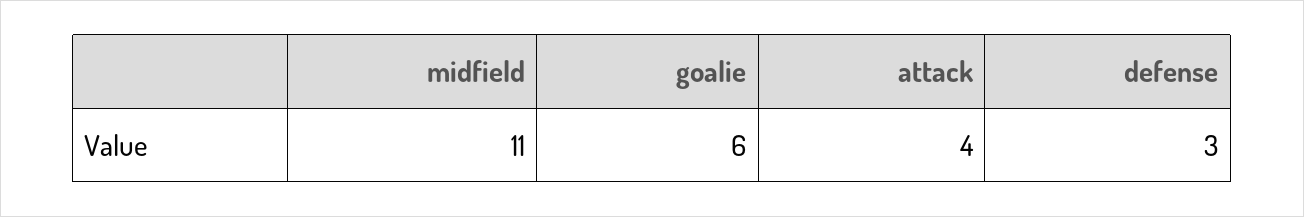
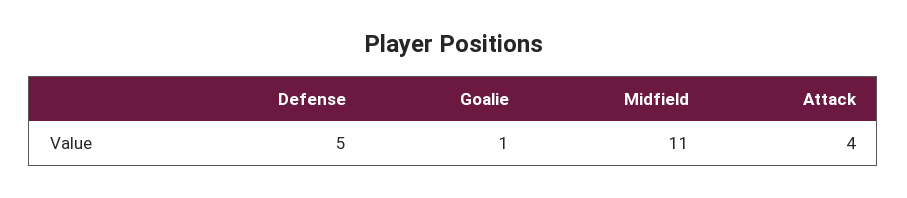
goalie: 6 -> 1
defense: 3 -> 5

